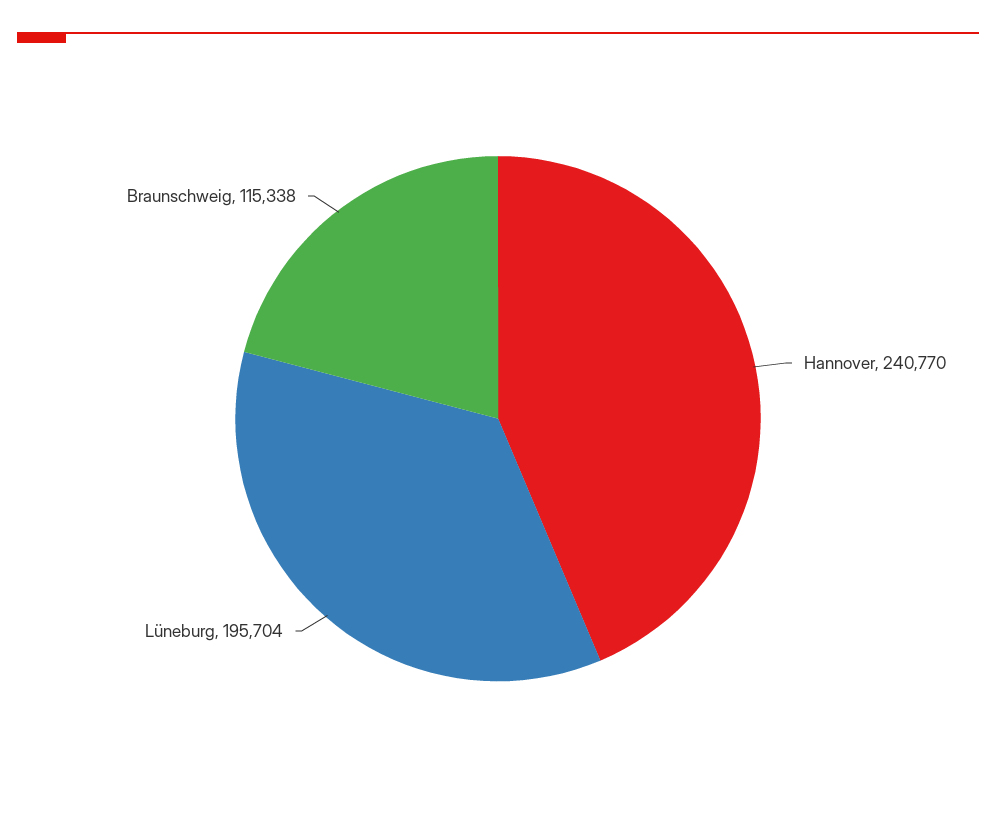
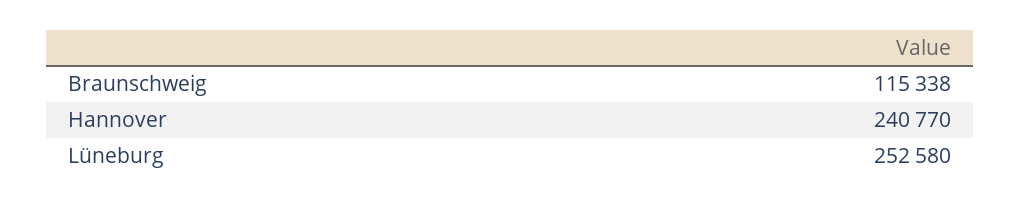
Lüneburg: 195704 -> 252580

